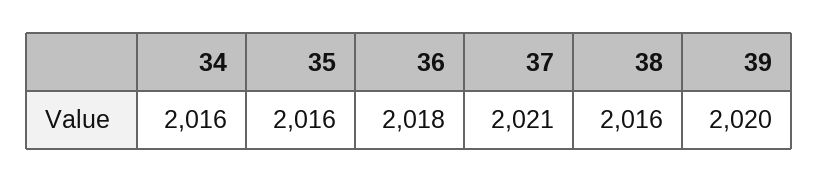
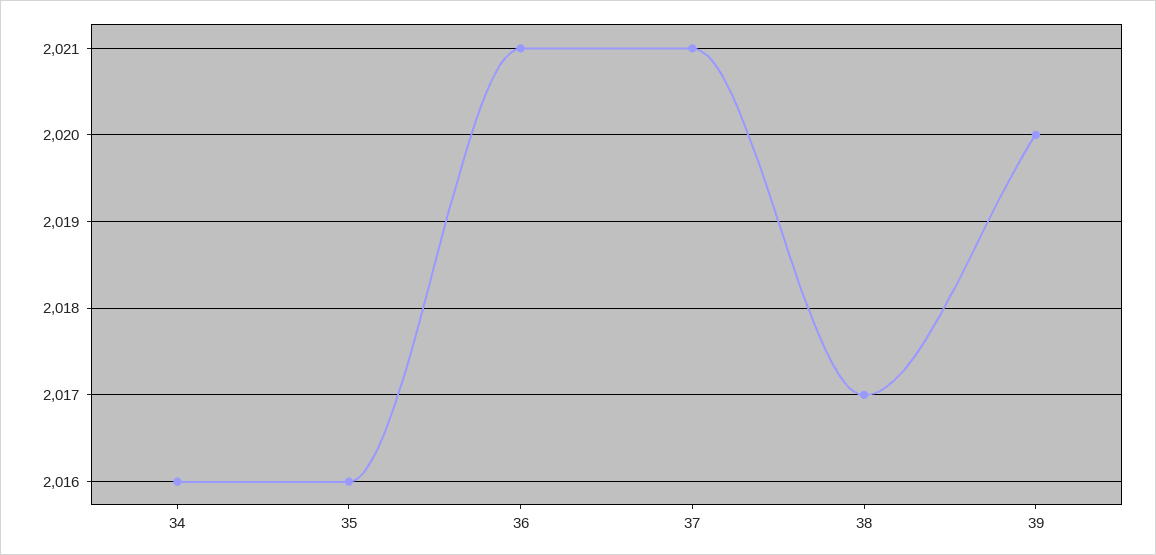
36: 2018 -> 2021
38: 2016 -> 2017

